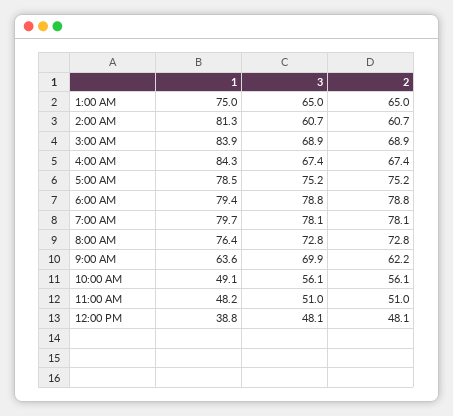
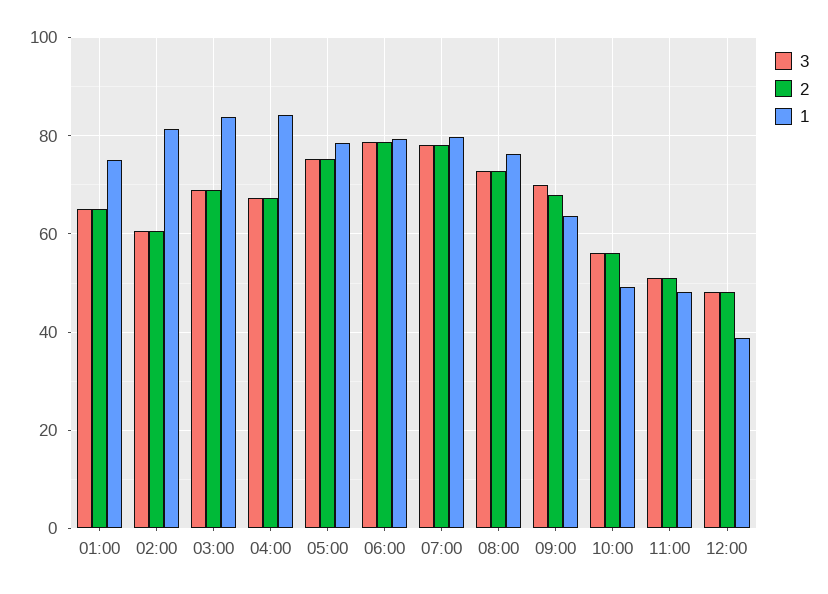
2, 9:00 AM: 62.2 -> 68

